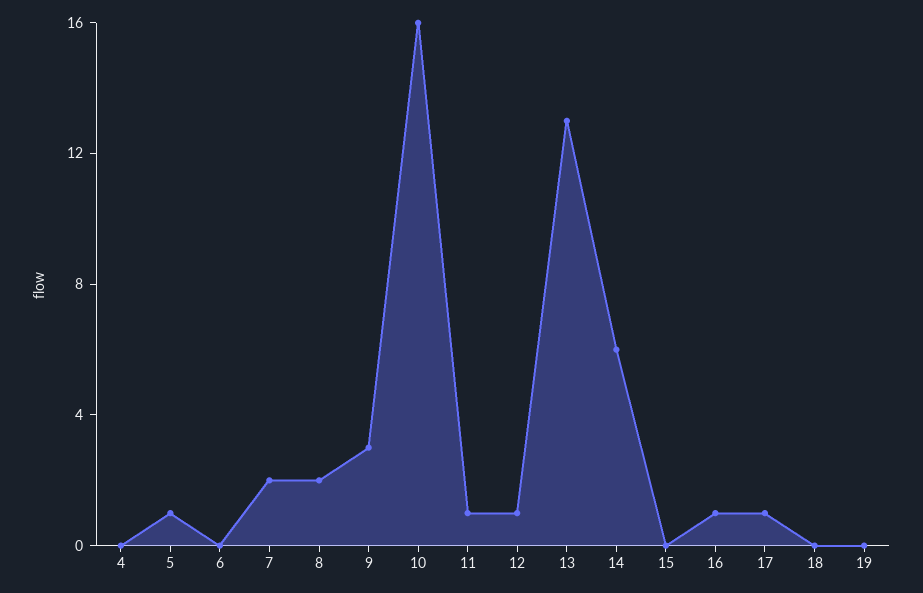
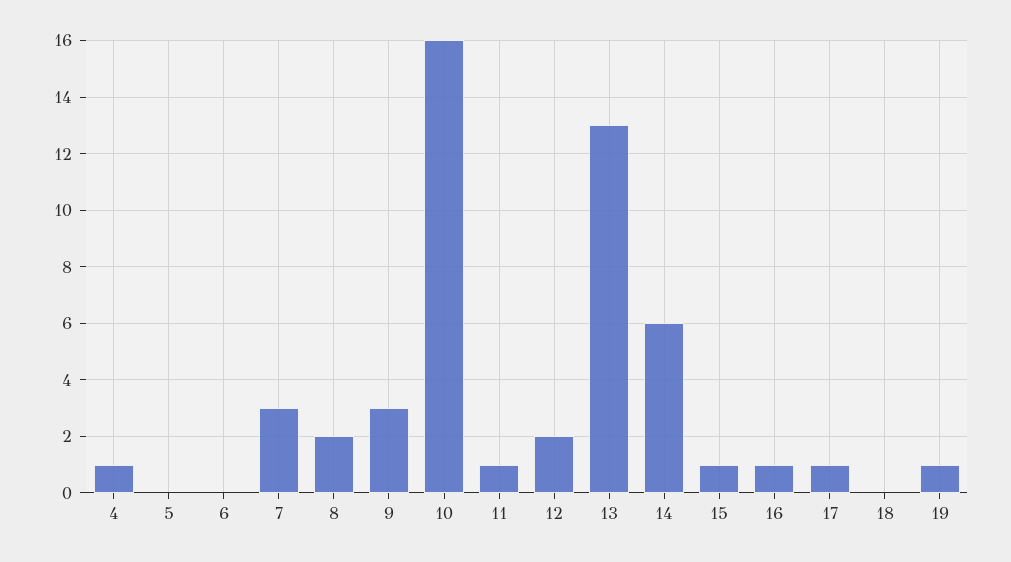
4: 0 -> 1
5: 1 -> 0
7: 2 -> 3
12: 1 -> 2
15: 0 -> 1
19: 0 -> 1

